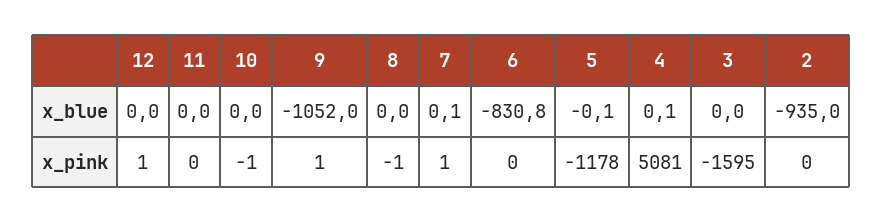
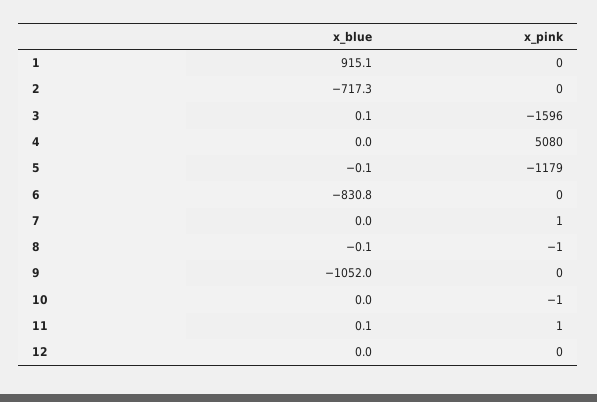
11, x_blue: 0 -> 0.1
8, x_blue: 0 -> -0.1
7, x_blue: 0.1 -> 0
4, x_blue: 0.1 -> 0
3, x_blue: 0 -> 0.1
2, x_blue: -935 -> -717.3
12, x_pink: 1 -> 0
11, x_pink: 0 -> 1
9, x_pink: 1 -> 0
5, x_pink: -1178 -> -1179
4, x_pink: 5081 -> 5080
3, x_pink: -1595 -> -1596
1, x_blue: none -> 915.1
1, x_pink: none -> 0

